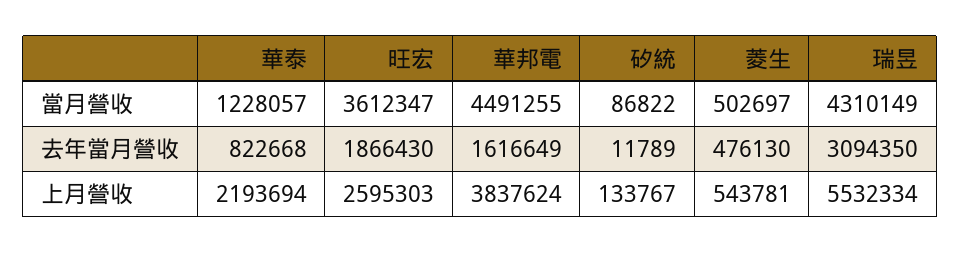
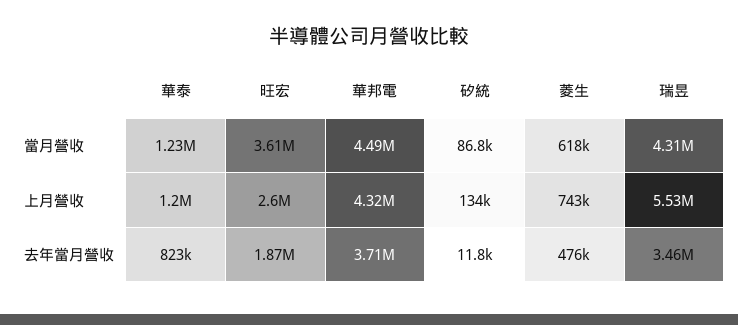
菱生, 當月營收: 502697 -> 618000
華邦電, 去年當月營收: 1616649 -> 3710000
瑞昱, 去年當月營收: 3094350 -> 3460000
華泰, 上月營收: 2193694 -> 1200000
華邦電, 上月營收: 3837624 -> 4320000
菱生, 上月營收: 543781 -> 743000

